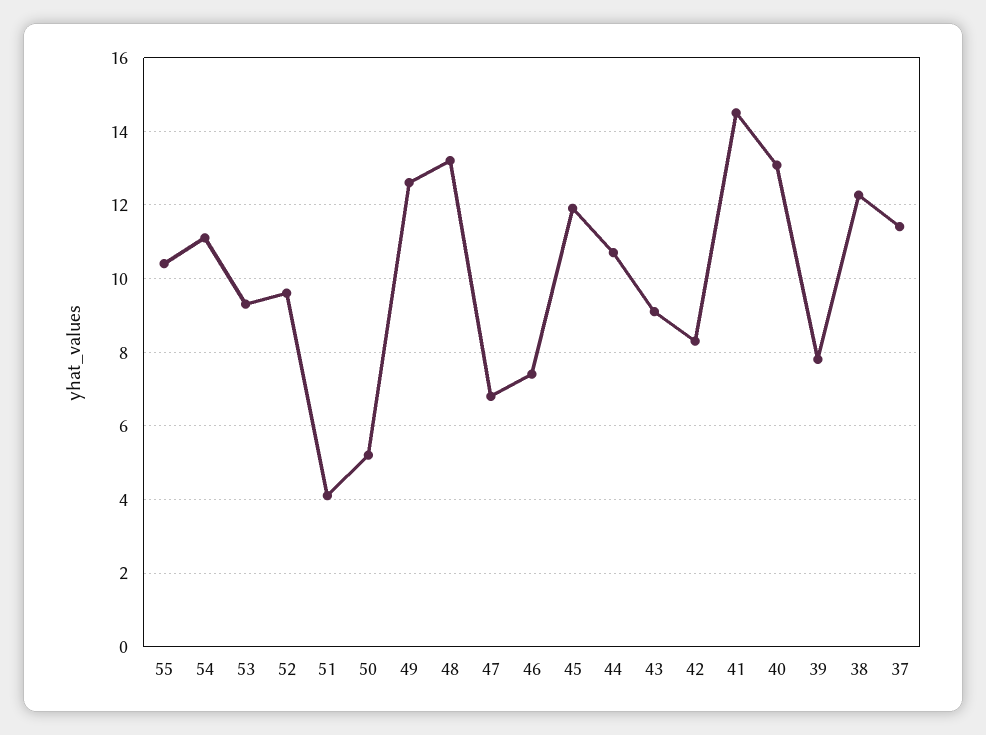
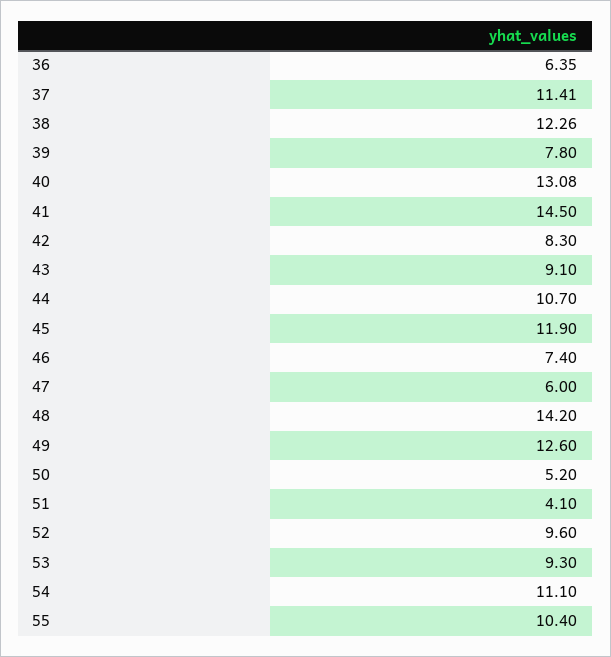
48: 13.2 -> 14.2
47: 6.8 -> 6
36: none -> 6.35

